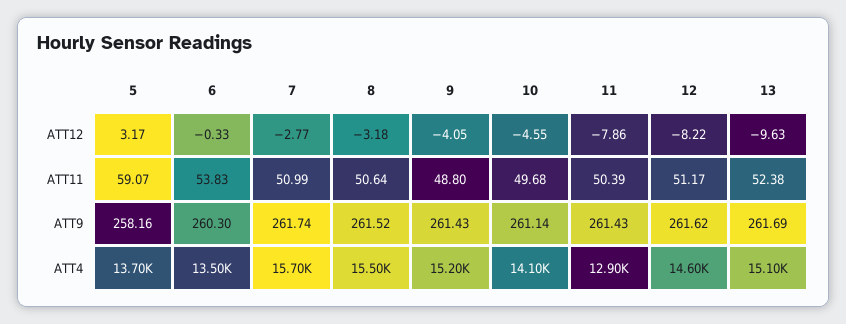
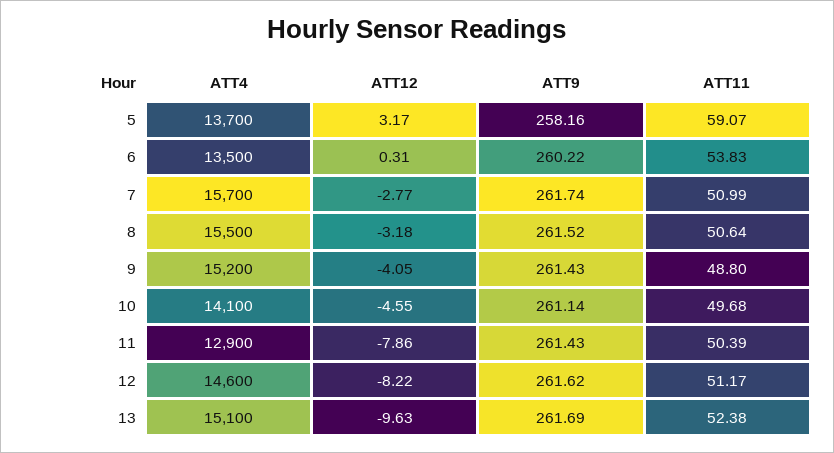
6, ATT12: -0.33 -> 0.31
6, ATT9: 260.3 -> 260.22

